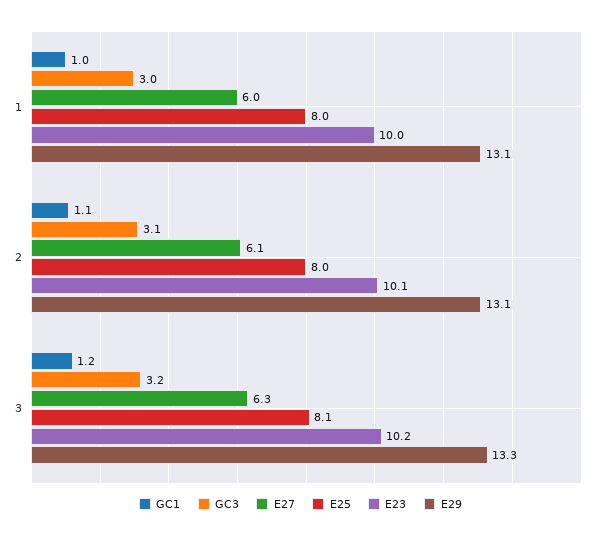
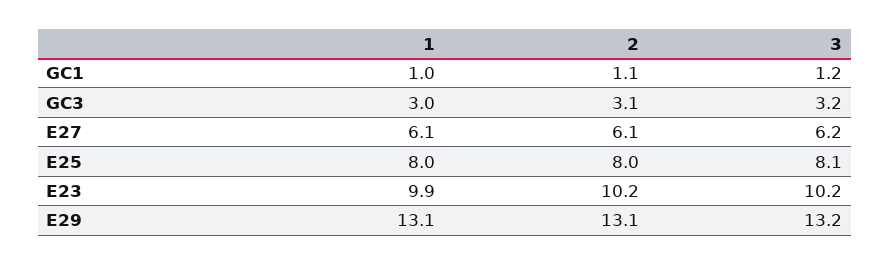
E27, 1: 6 -> 6.1
E23, 1: 10 -> 9.9
E23, 2: 10.1 -> 10.2
E27, 3: 6.3 -> 6.2
E29, 3: 13.3 -> 13.2

